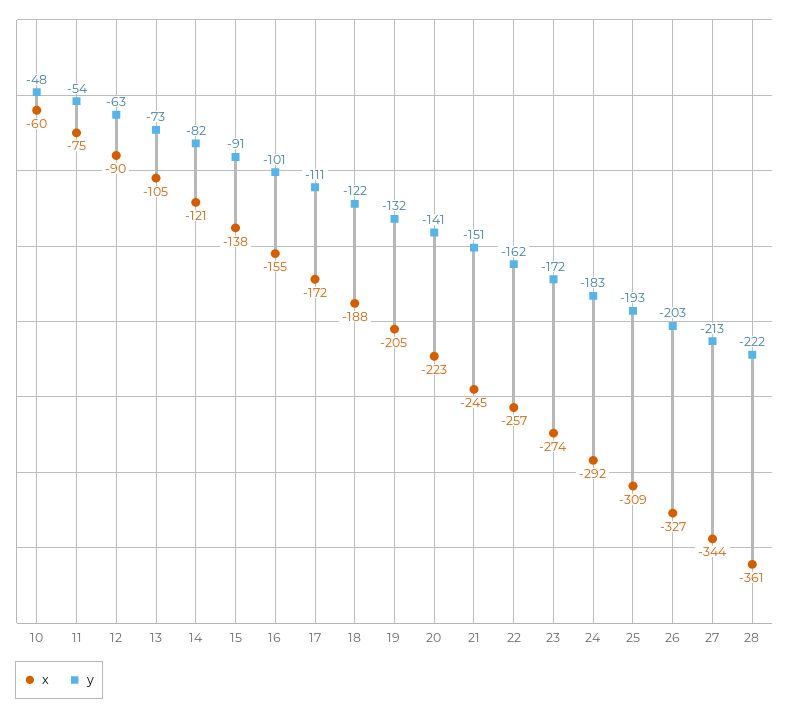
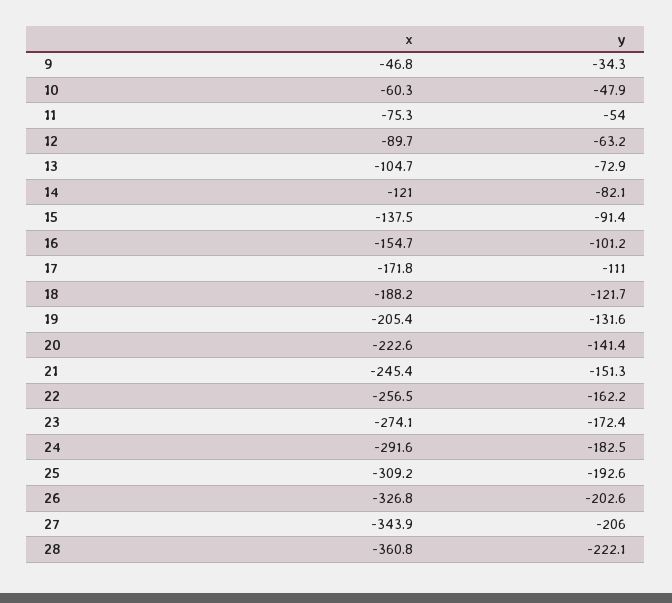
y, 27: -213 -> -206
x, 9: none -> -46.8
y, 9: none -> -34.3

